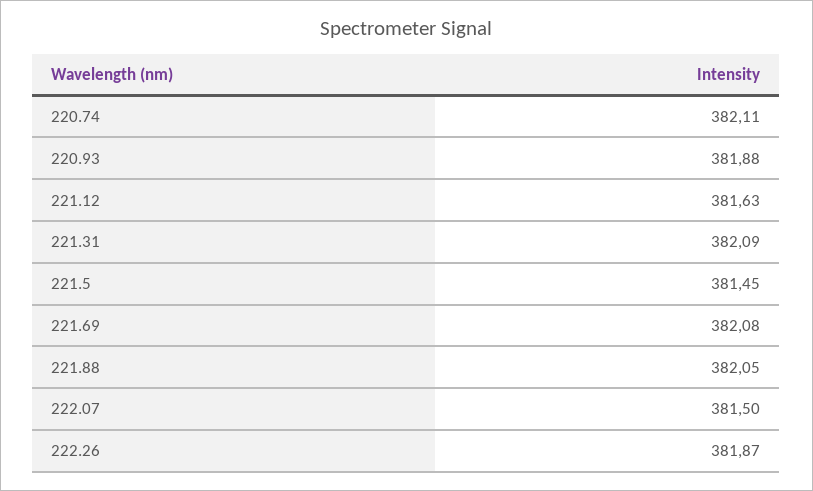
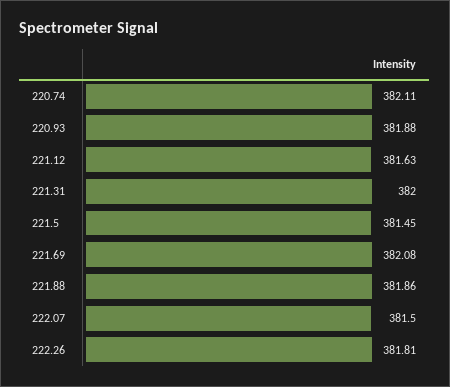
221.31: 382.09 -> 382
221.88: 382.05 -> 381.86
222.26: 381.87 -> 381.81

